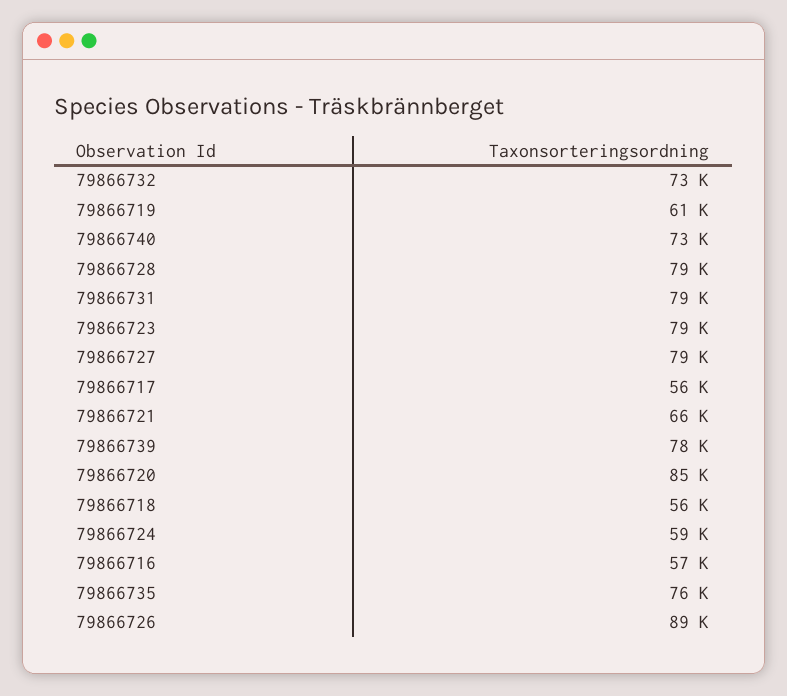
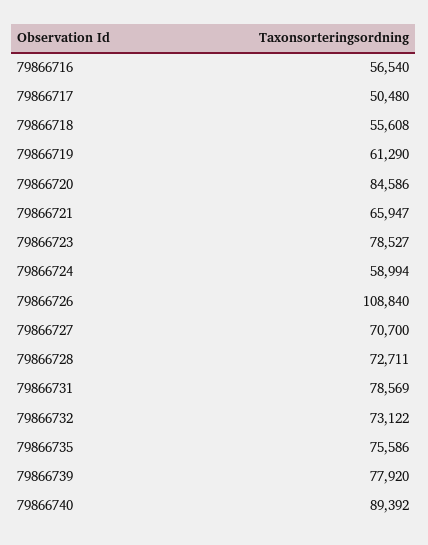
79866740: 73000 -> 89392
79866728: 79000 -> 72711
79866727: 79000 -> 70700
79866717: 56000 -> 50480
79866726: 89000 -> 108840

